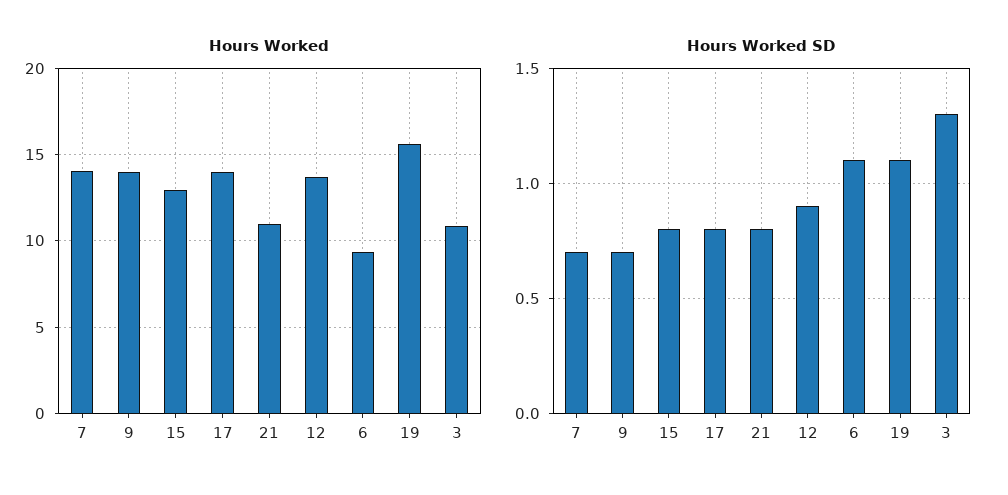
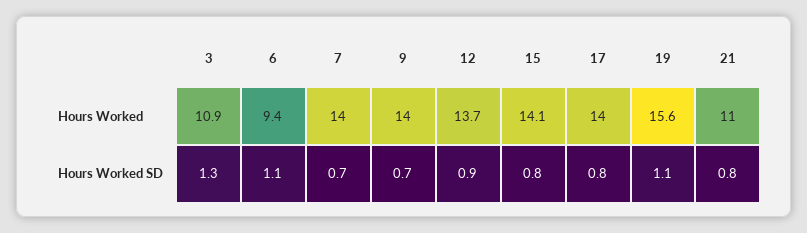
Hours Worked, 15: 13 -> 14.1

